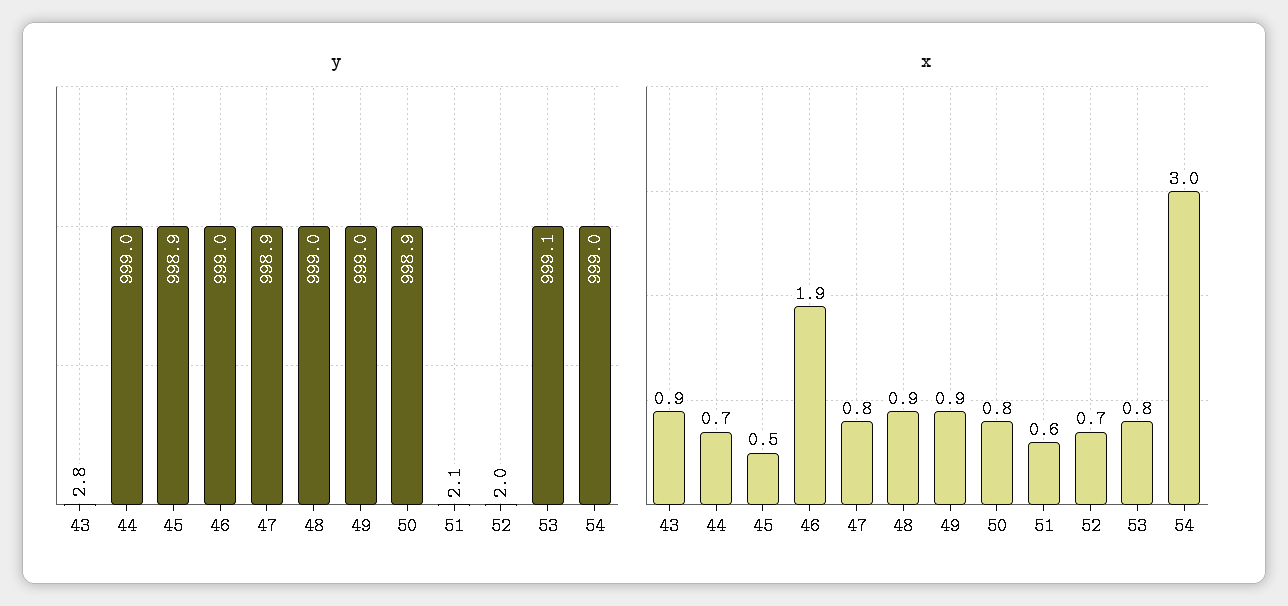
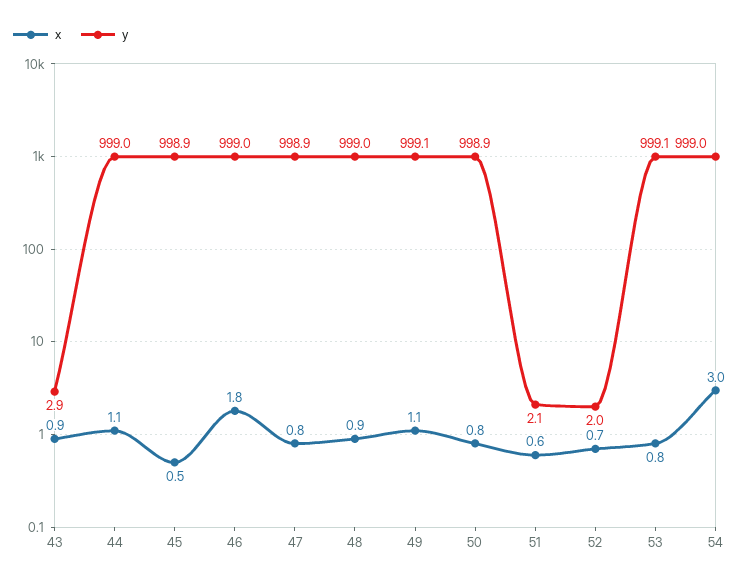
y, 43: 2.8 -> 2.9
y, 49: 999 -> 999.1
x, 44: 0.7 -> 1.1
x, 46: 1.9 -> 1.8
x, 49: 0.9 -> 1.1

